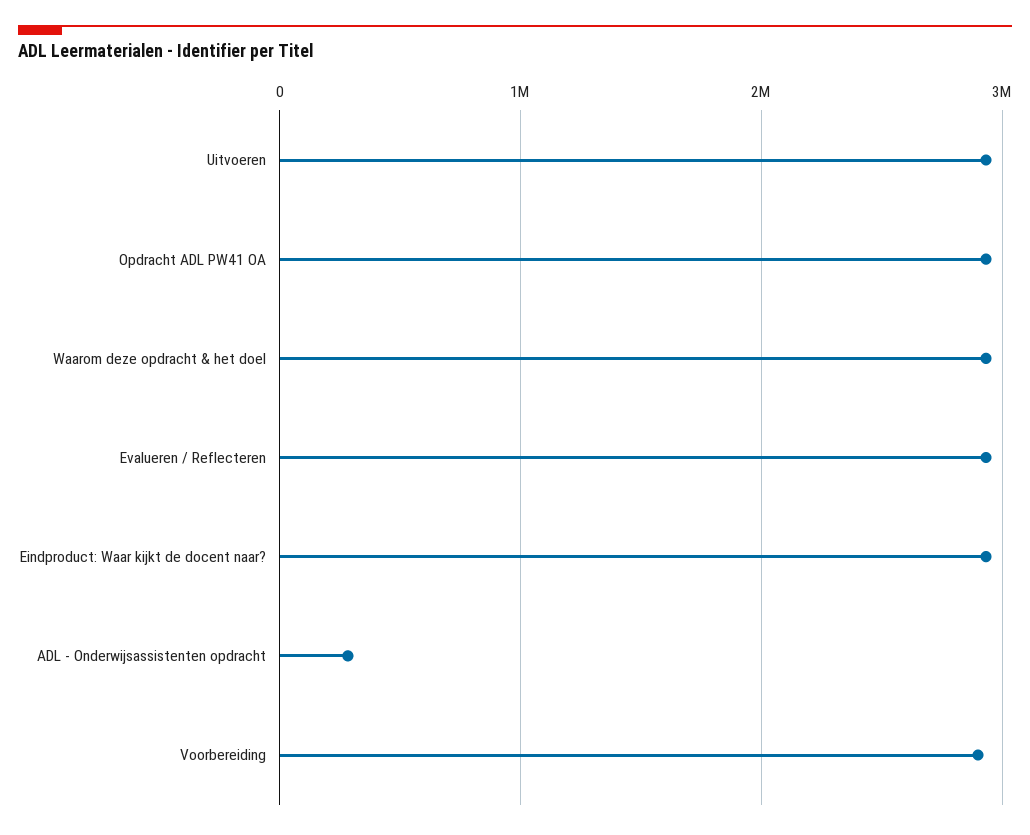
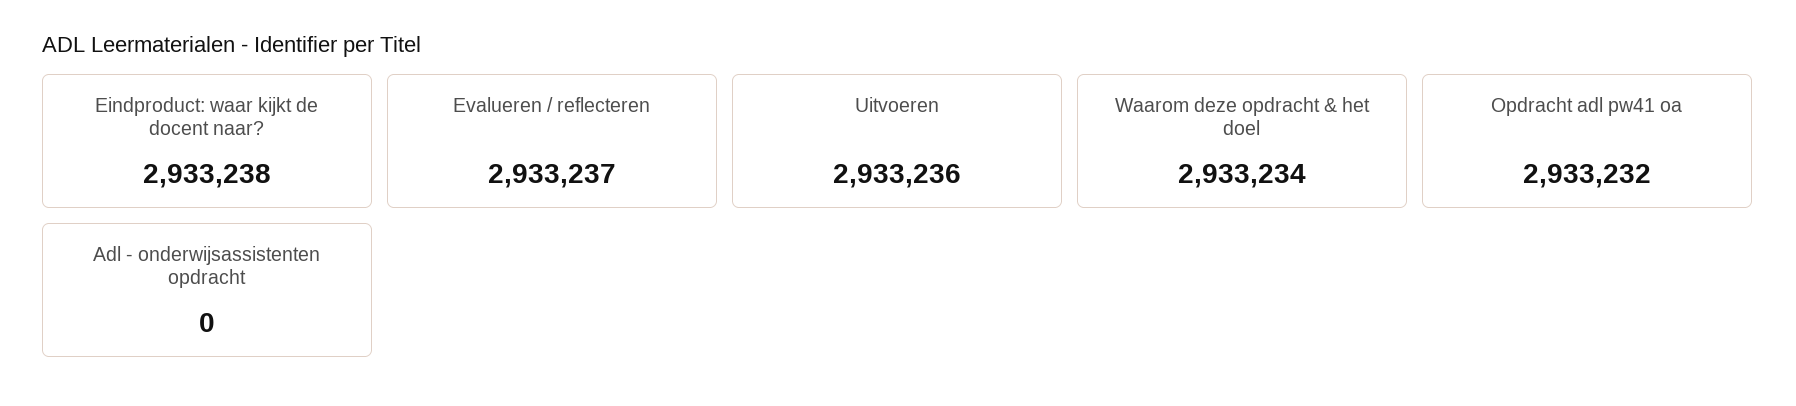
ADL - Onderwijsassistenten opdracht: 300000 -> 0
Voorbereiding: 2900000 -> none

